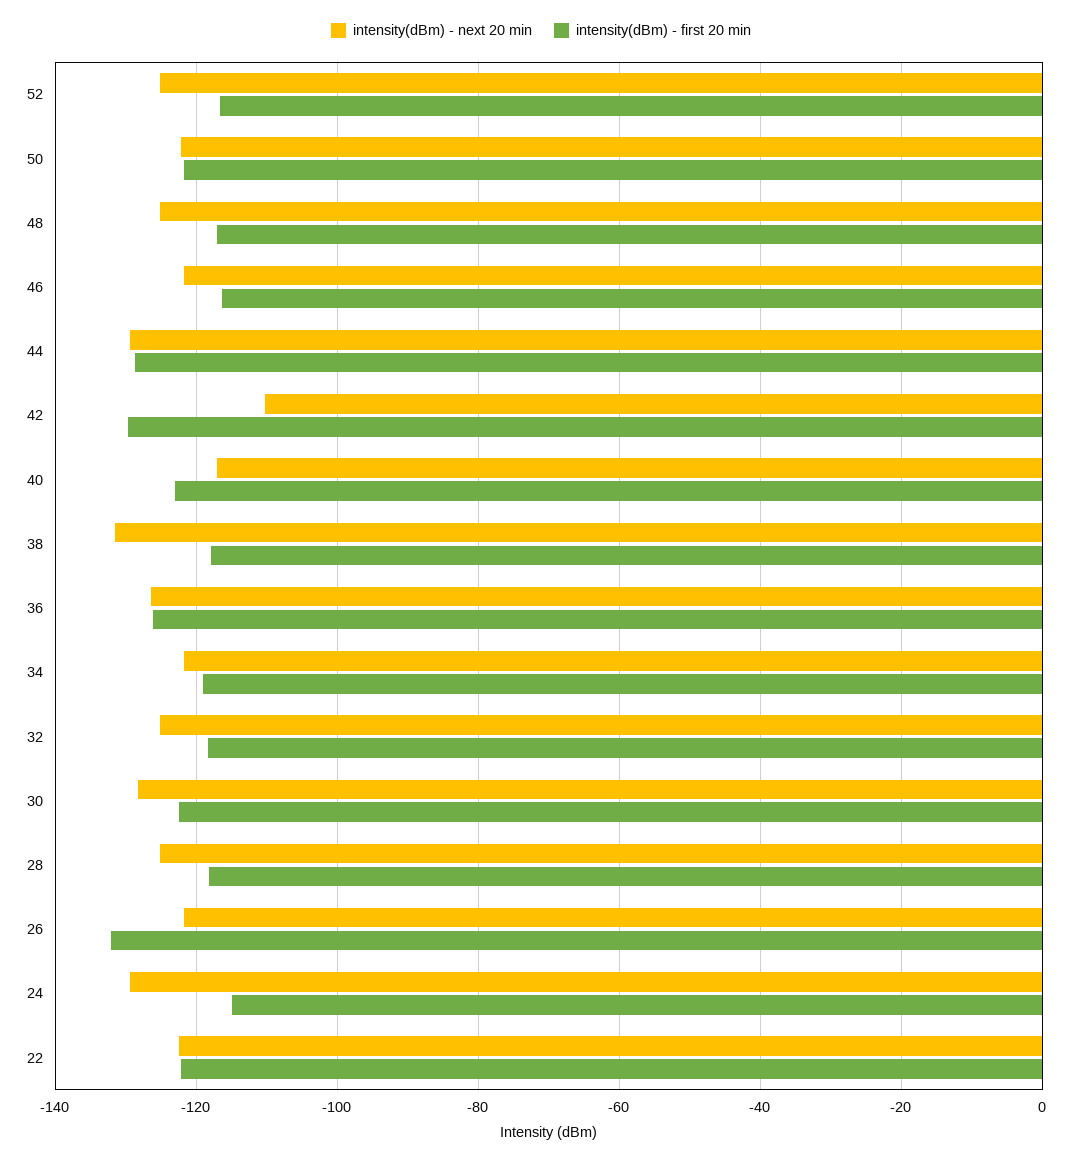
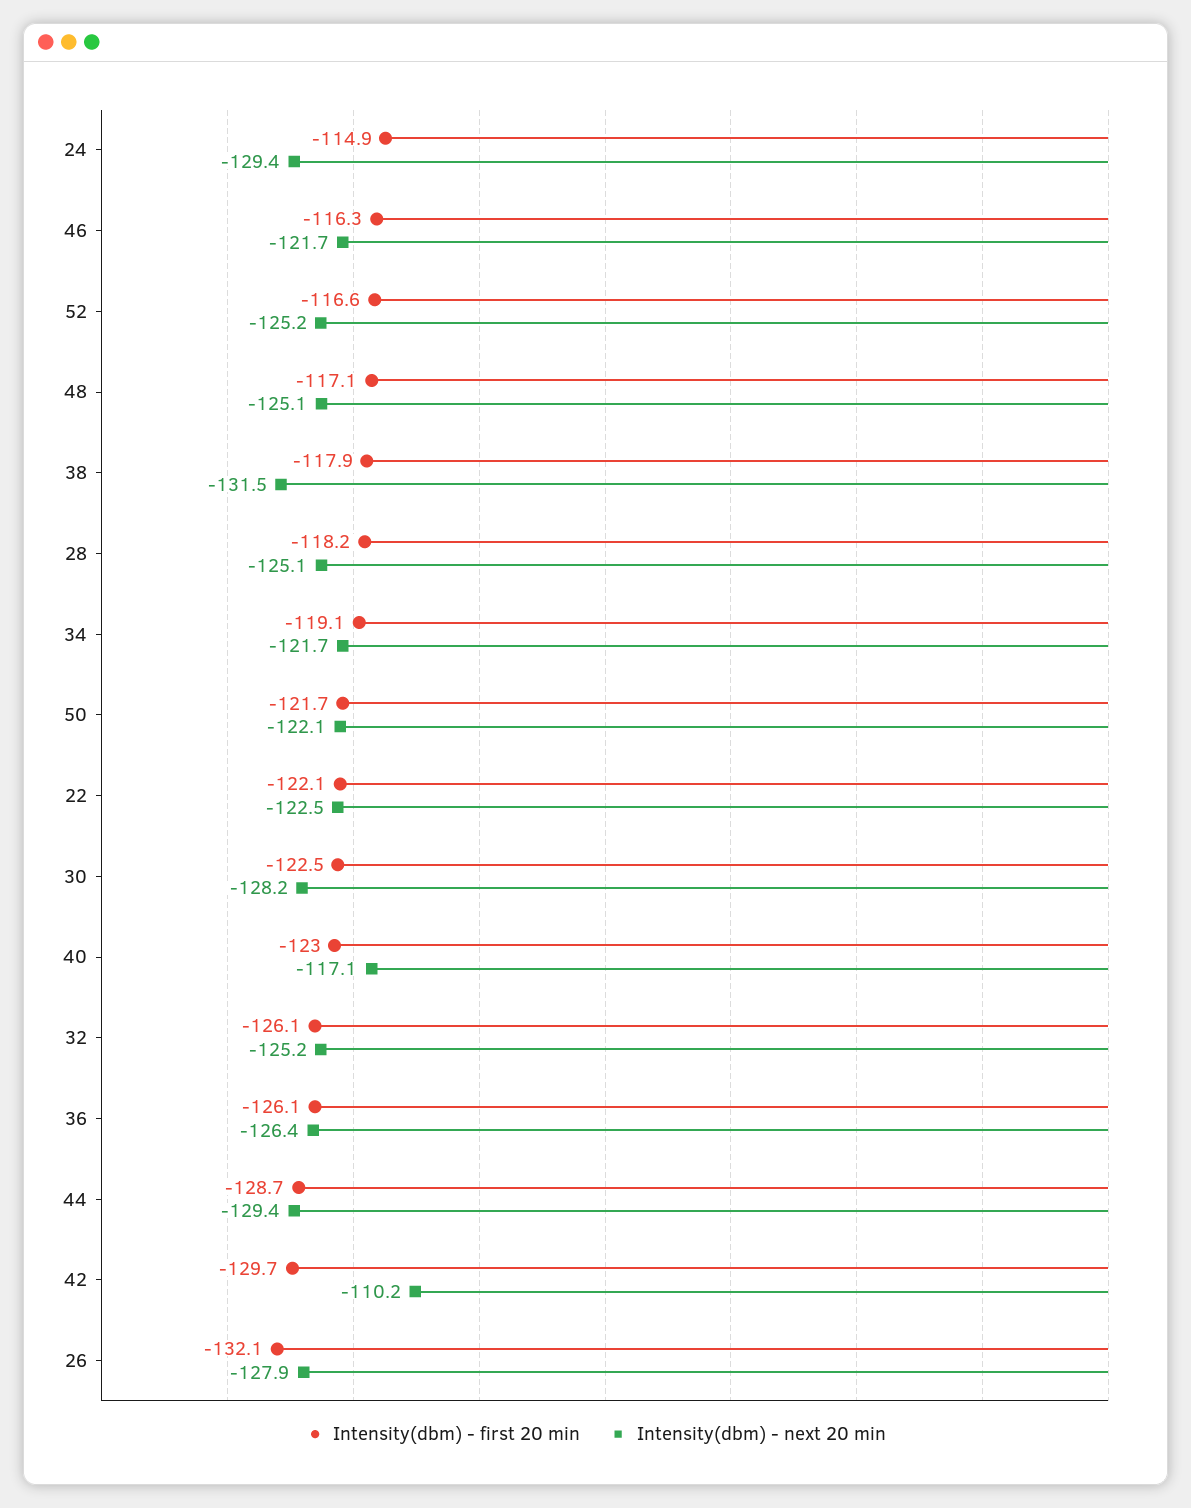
intensity(dBm) - first 20 min, 32: -118 -> -126.1
intensity(dBm) - next 20 min, 26: -122 -> -127.9

